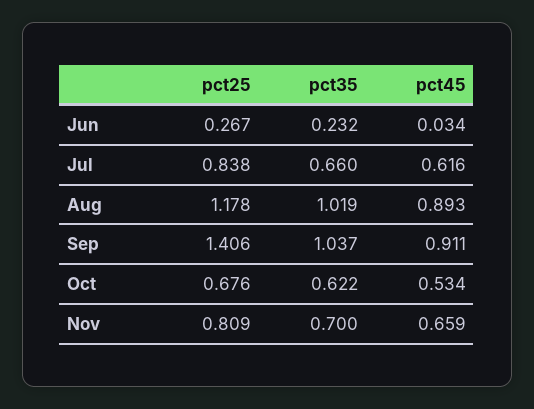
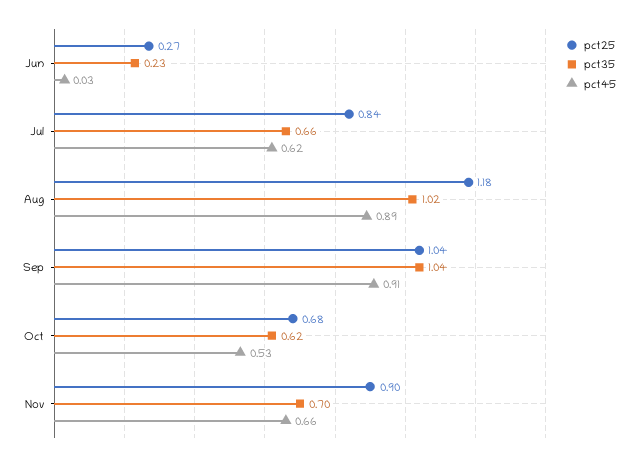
pct25, Sep: 1.406 -> 1.04
pct25, Nov: 0.809 -> 0.9

